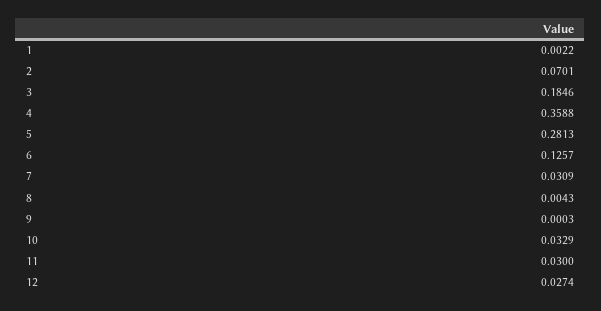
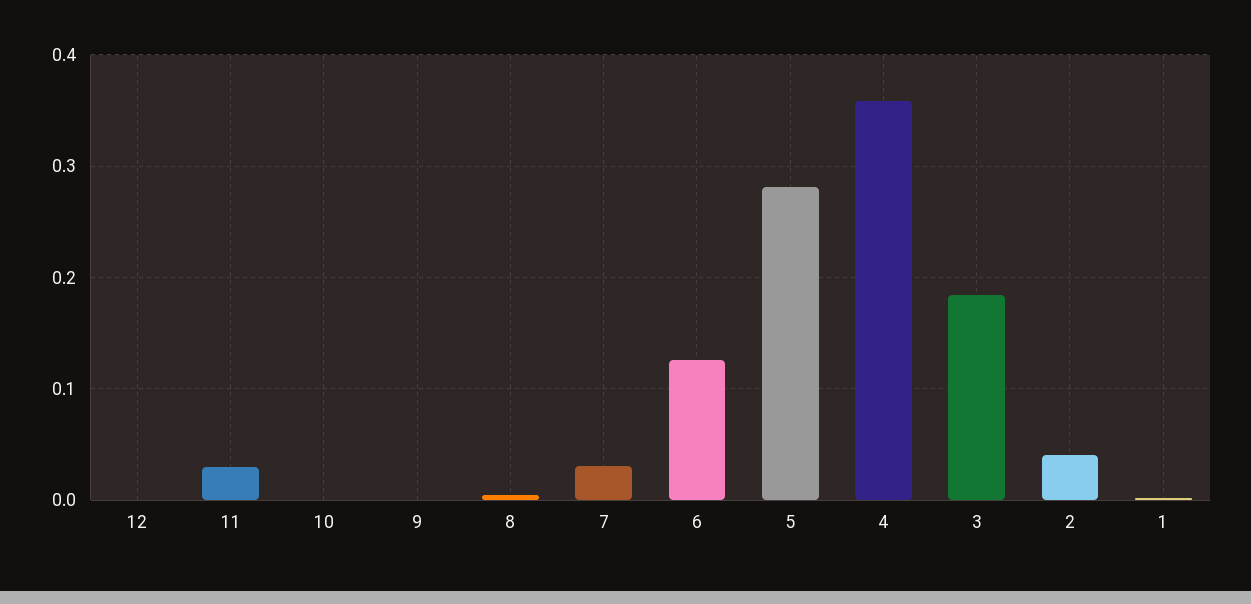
2: 0.0701 -> 0.04
10: 0.0329 -> 0
12: 0.0274 -> 0

